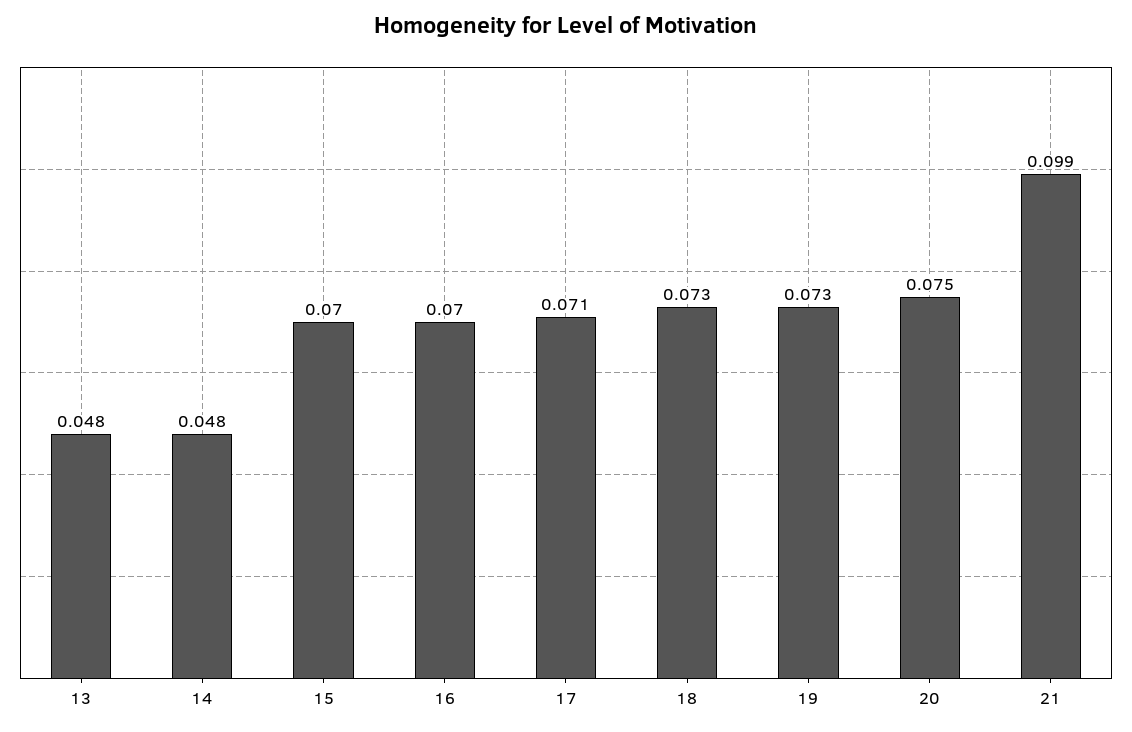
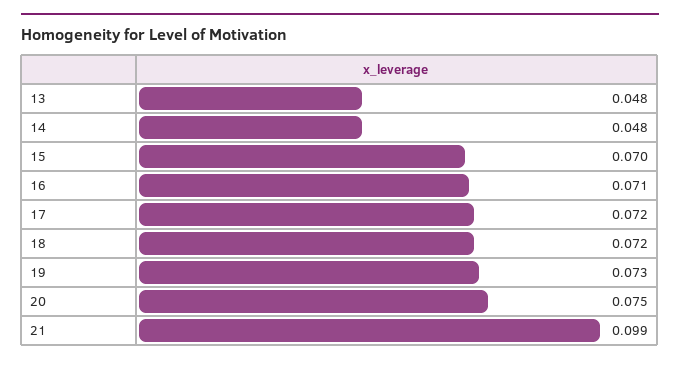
16: 0.07 -> 0.071
17: 0.071 -> 0.072
18: 0.073 -> 0.072

